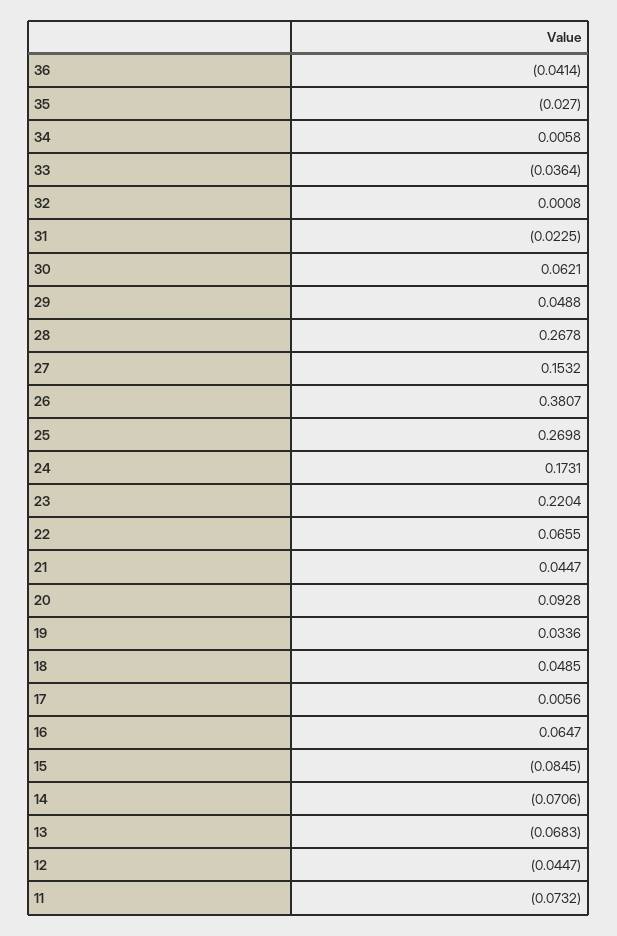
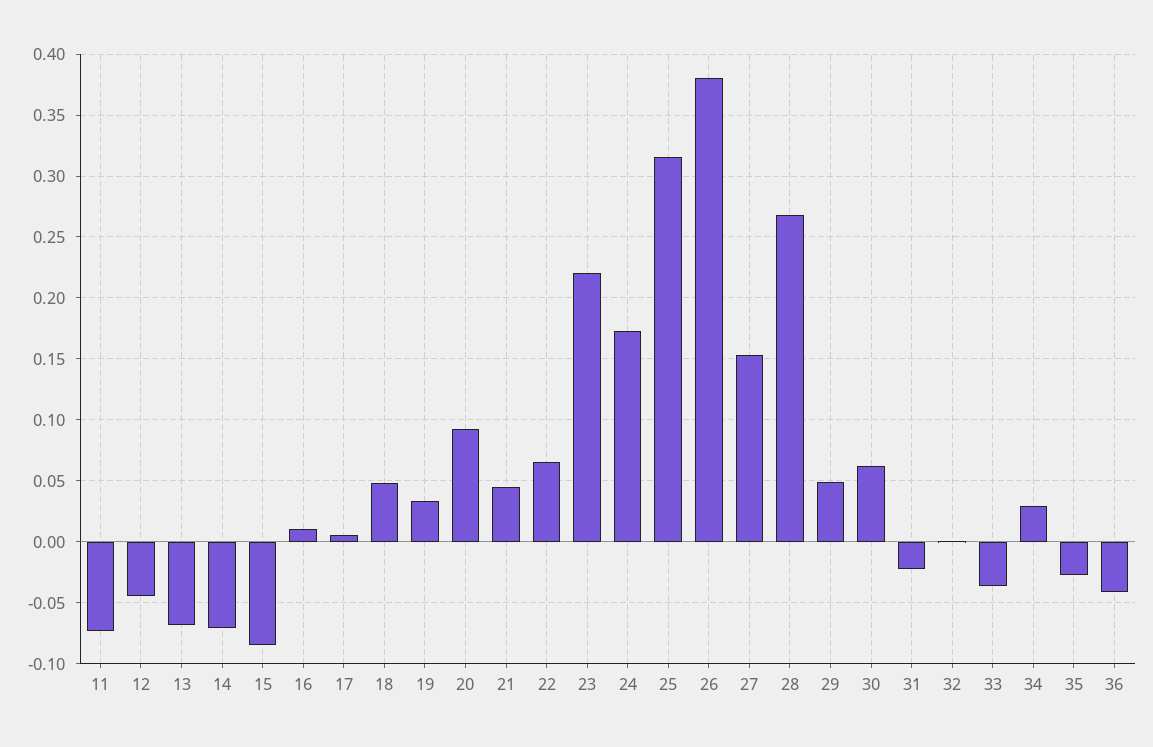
34: 0.0058 -> 0.03
25: 0.2698 -> 0.315
16: 0.0647 -> 0.01

